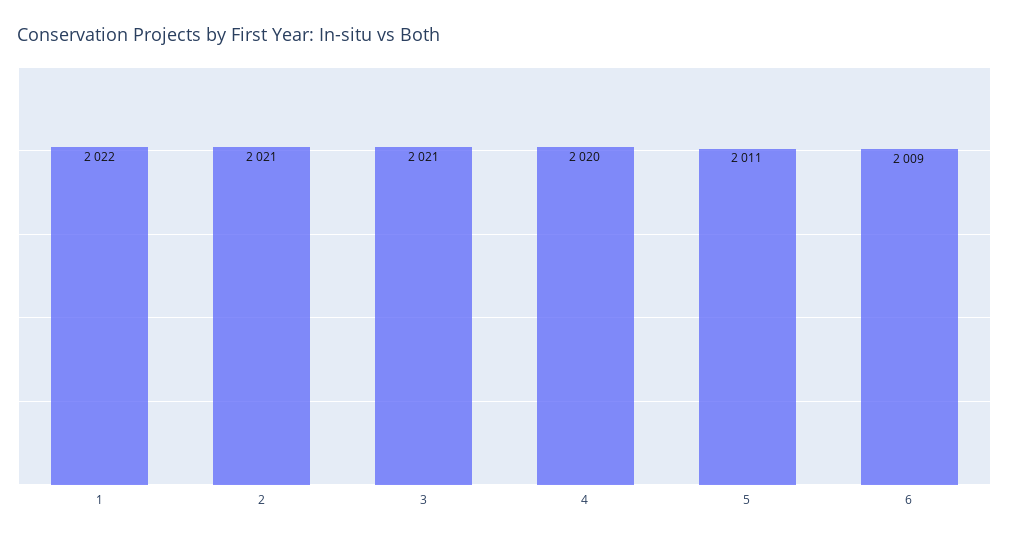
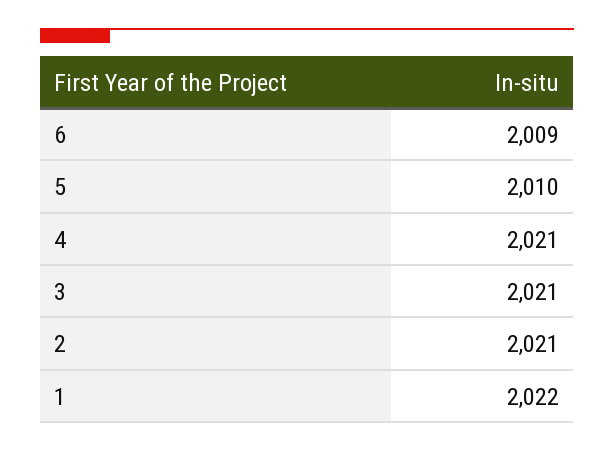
4: 2020 -> 2021
5: 2011 -> 2010

